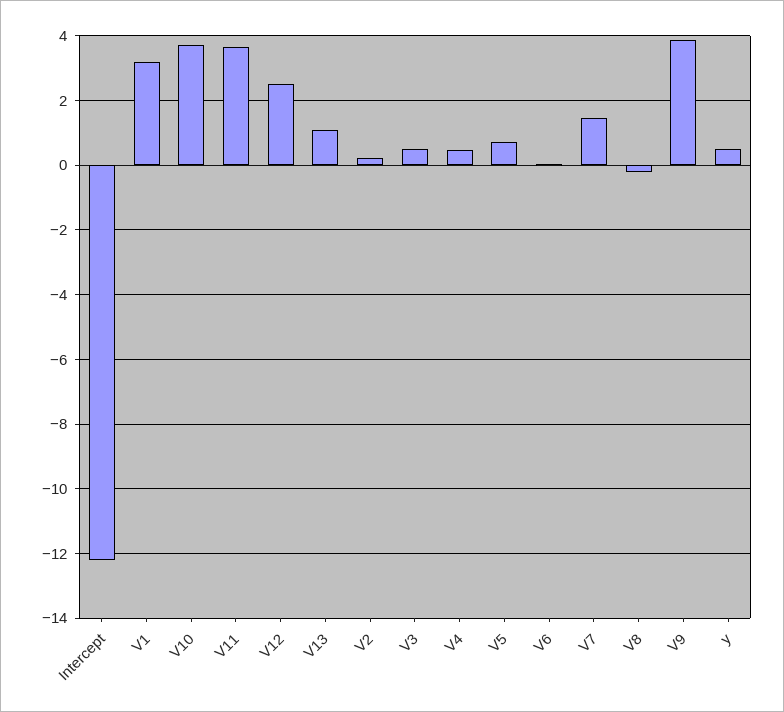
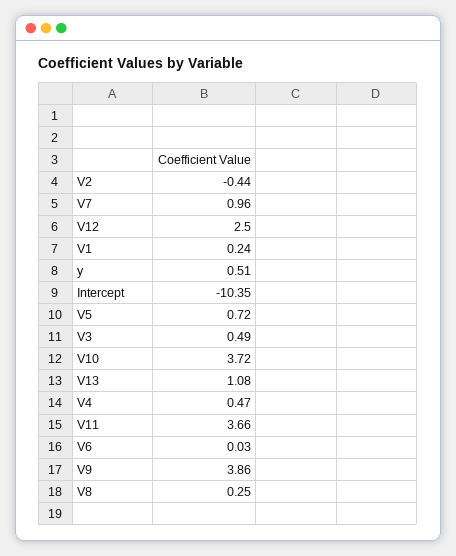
Intercept: -12.2 -> -10.35
V1: 3.2 -> 0.24
V2: 0.2 -> -0.44
V7: 1.4 -> 0.96
V8: -0.2 -> 0.25

